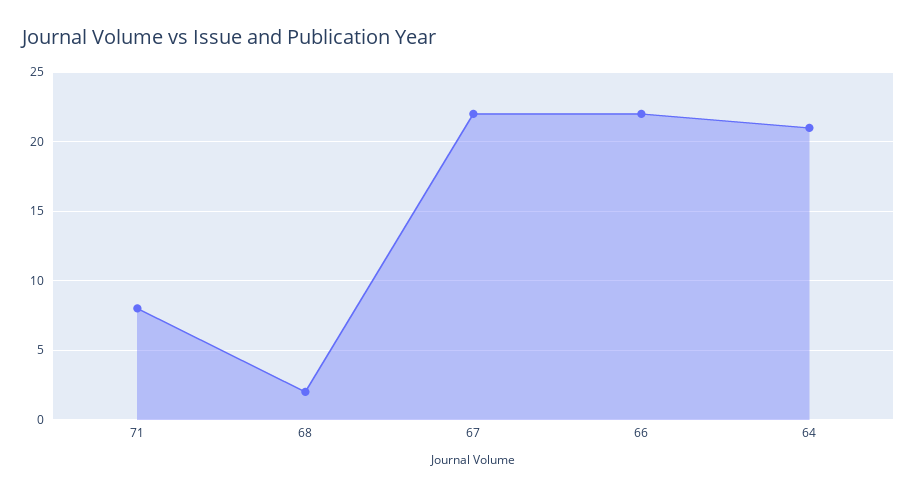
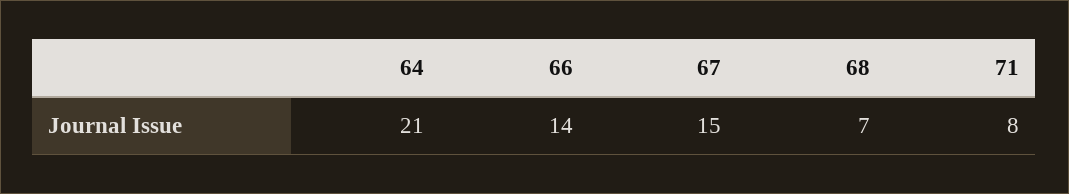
68: 2 -> 7
67: 22 -> 15
66: 22 -> 14

